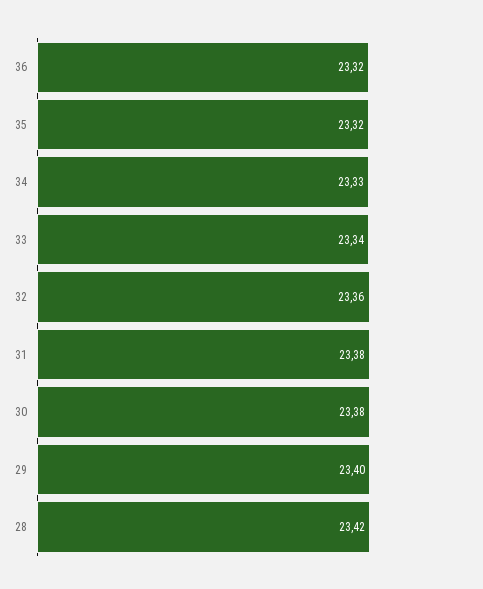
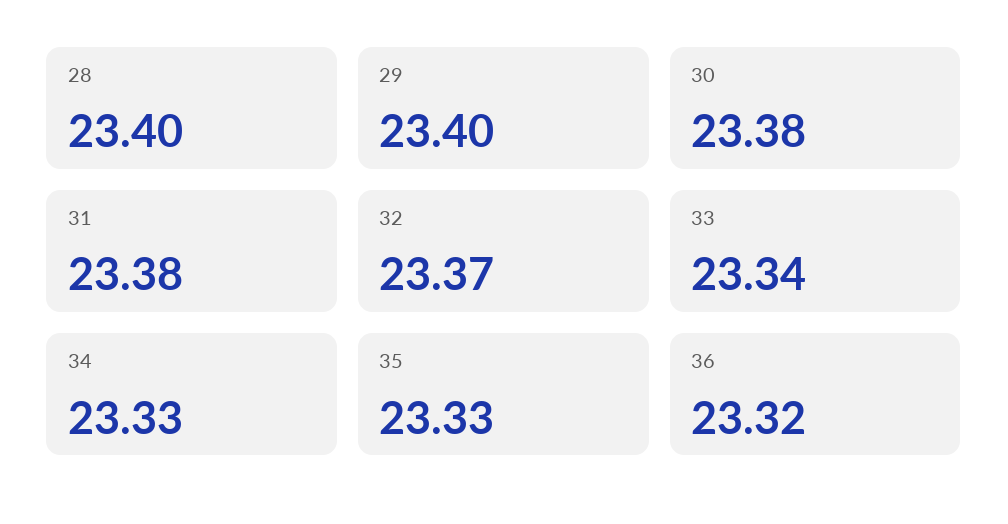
35: 23.32 -> 23.33
32: 23.36 -> 23.37
28: 23.42 -> 23.4

